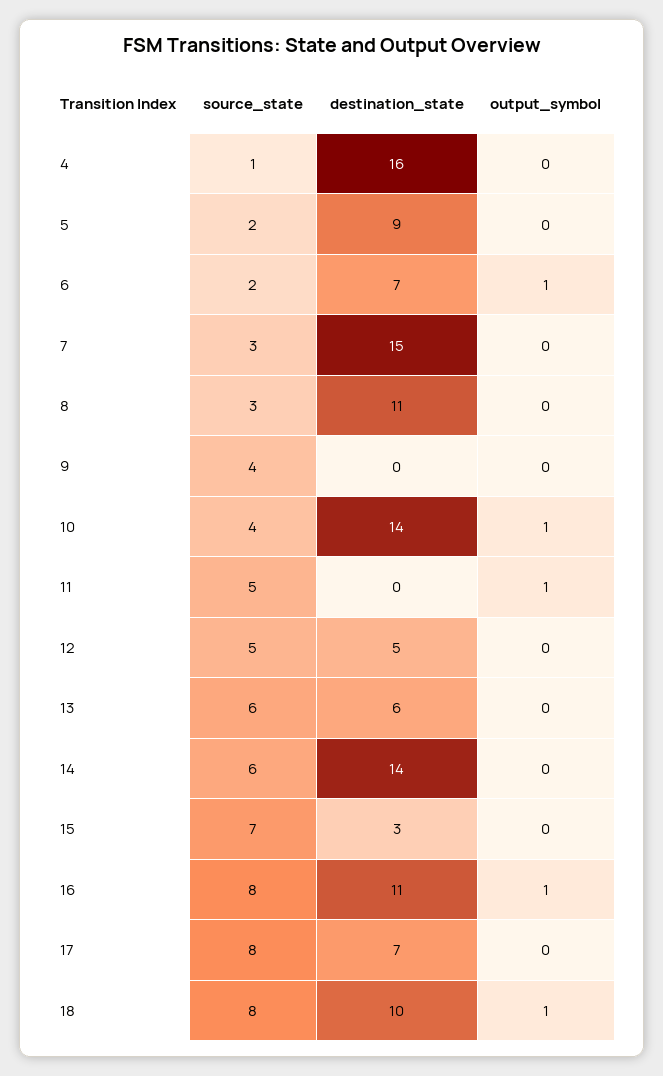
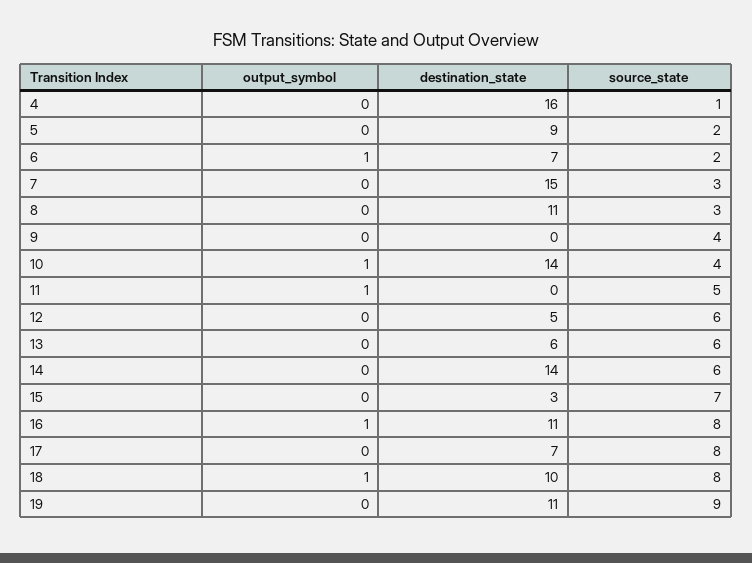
source_state, 12: 5 -> 6
output_symbol, 19: none -> 0
destination_state, 19: none -> 11
source_state, 19: none -> 9

